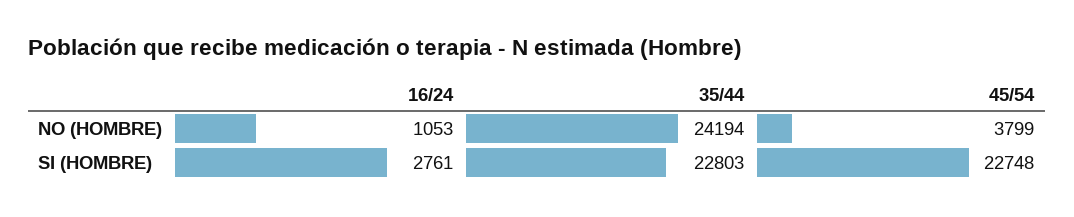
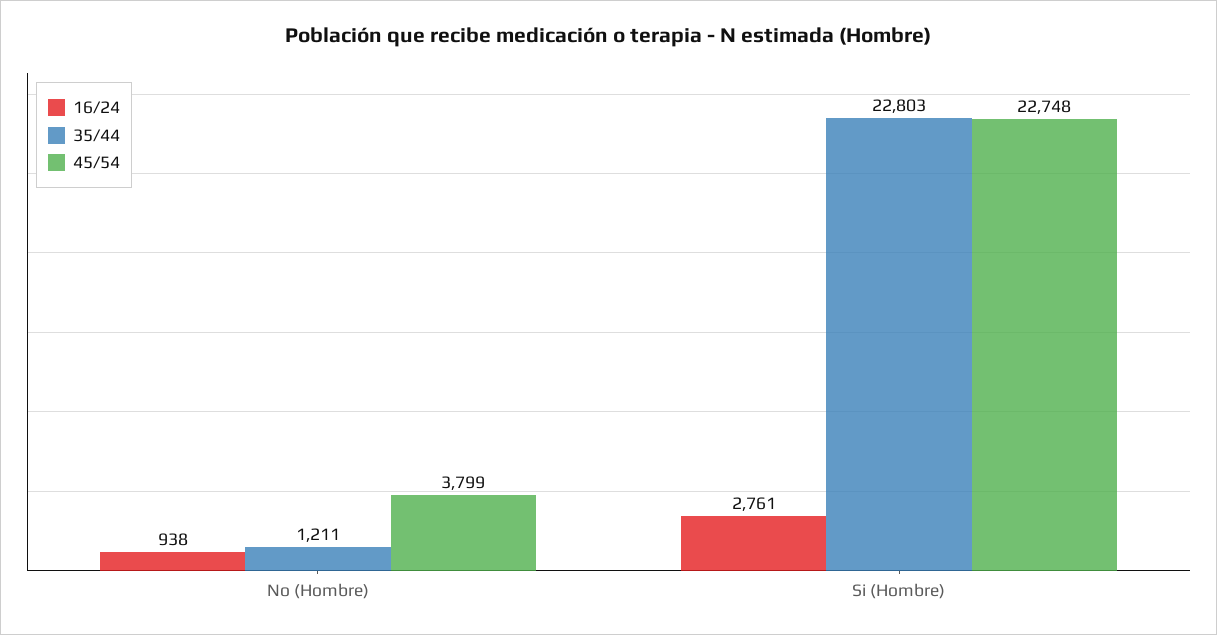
16/24, NO (HOMBRE): 1053 -> 938
35/44, NO (HOMBRE): 24194 -> 1211

